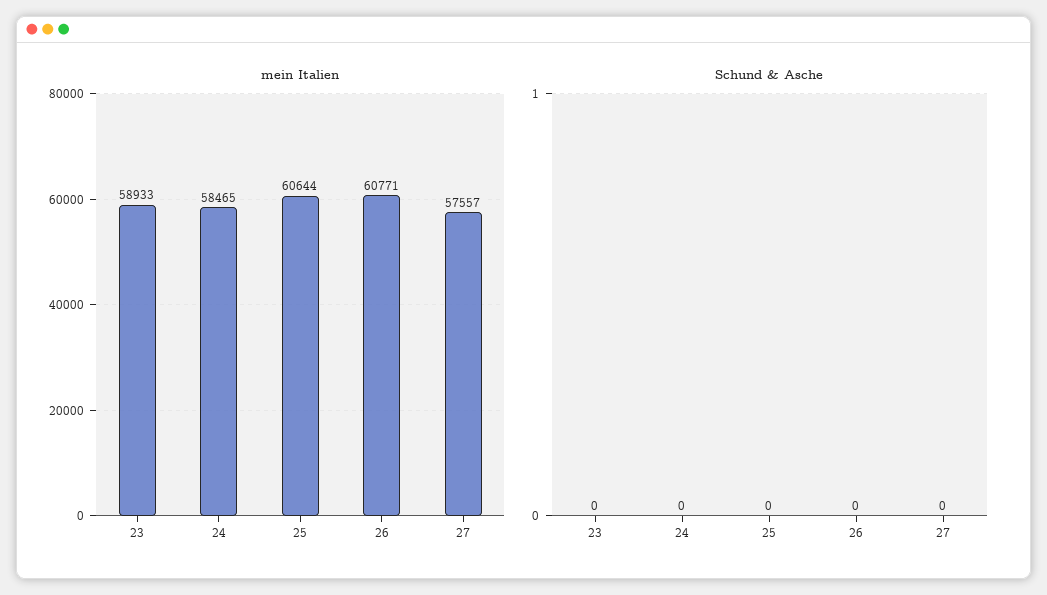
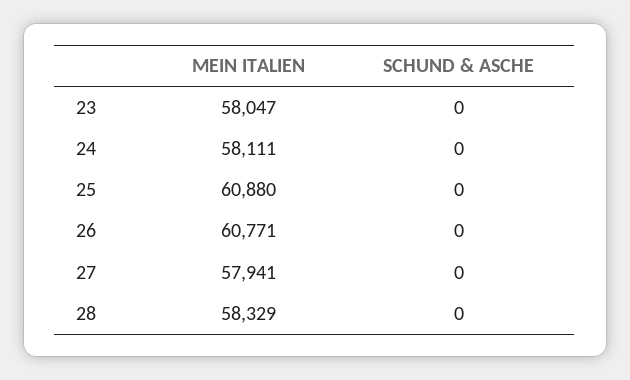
mein Italien, 23: 58933 -> 58047
mein Italien, 24: 58465 -> 58111
mein Italien, 25: 60644 -> 60880
mein Italien, 27: 57557 -> 57941
mein Italien, 28: none -> 58329
Schund & Asche, 28: none -> 0

